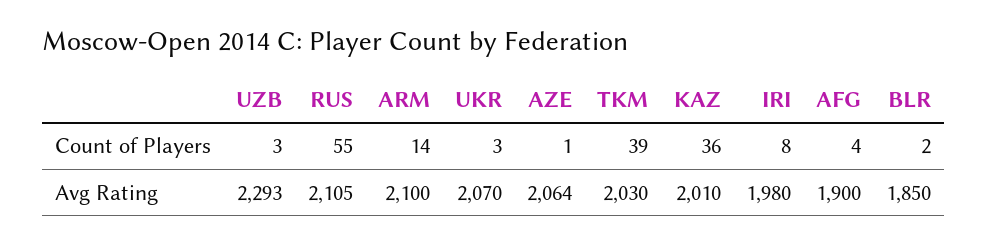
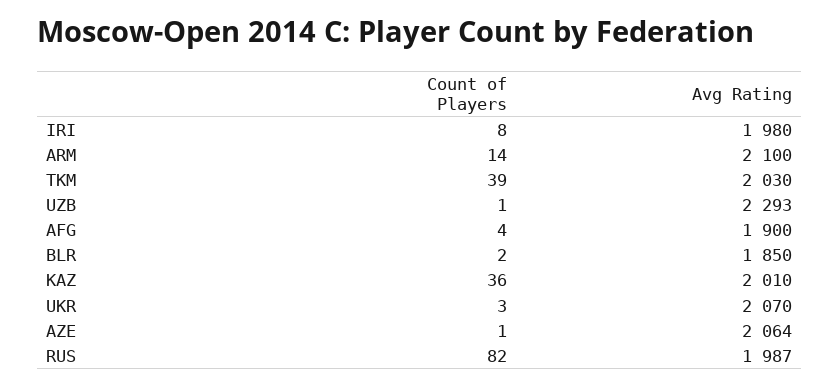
UZB, Count of Players: 3 -> 1
RUS, Count of Players: 55 -> 82
RUS, Avg Rating: 2105 -> 1987

